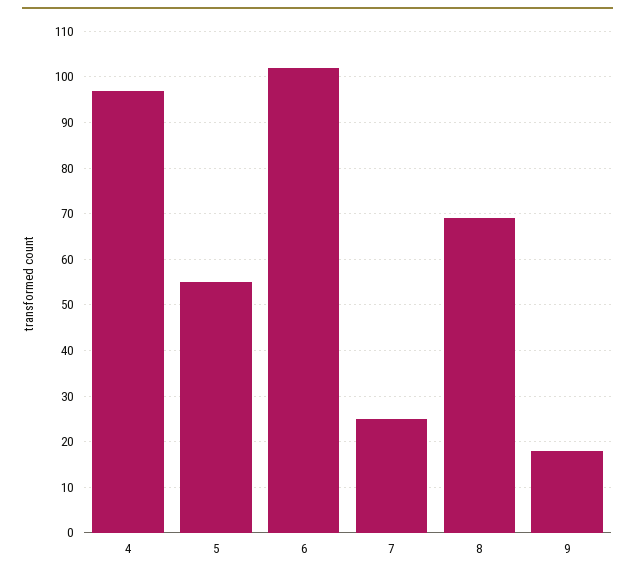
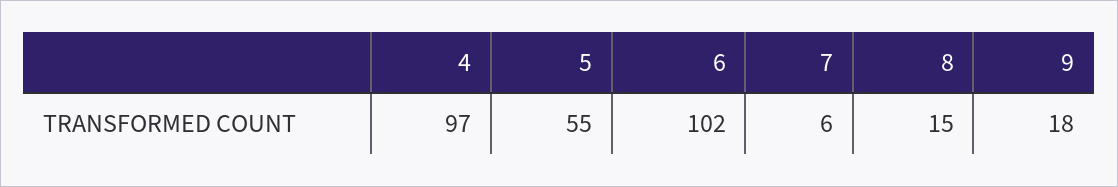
7: 25 -> 6
8: 70 -> 15

